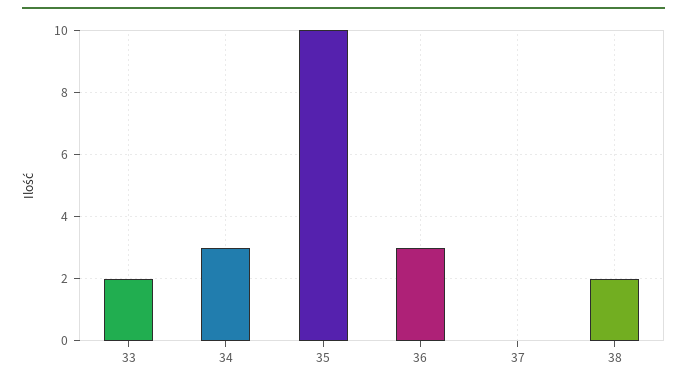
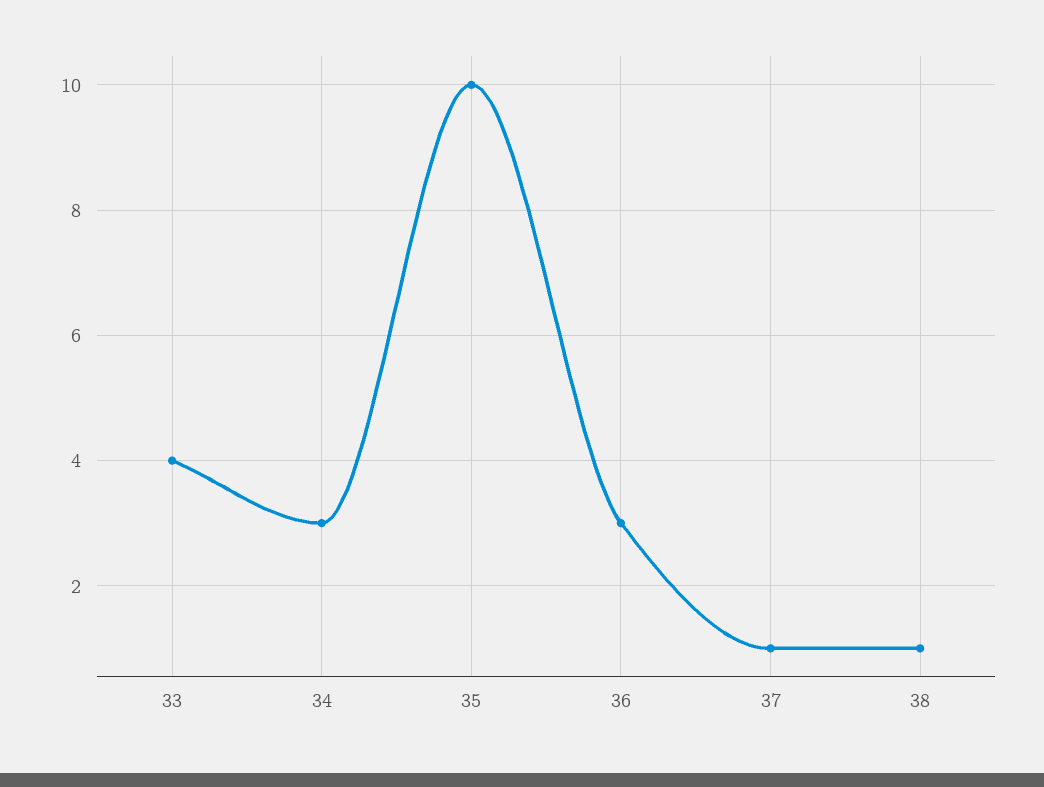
33: 2 -> 4
37: 0 -> 1
38: 2 -> 1

